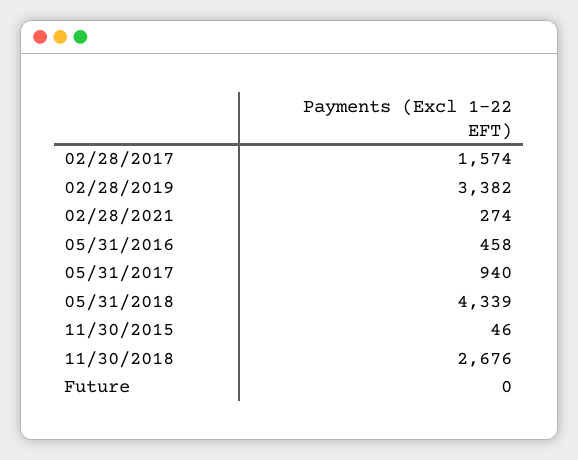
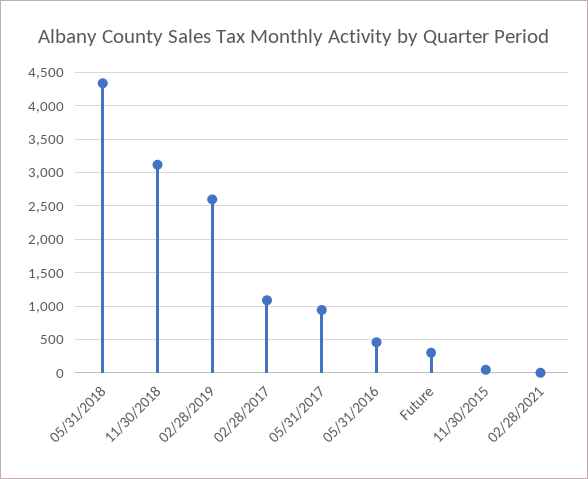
02/28/2017: 1574 -> 1100
02/28/2019: 3382 -> 2600
02/28/2021: 274 -> 0
11/30/2018: 2676 -> 3100
Future: 0 -> 300

